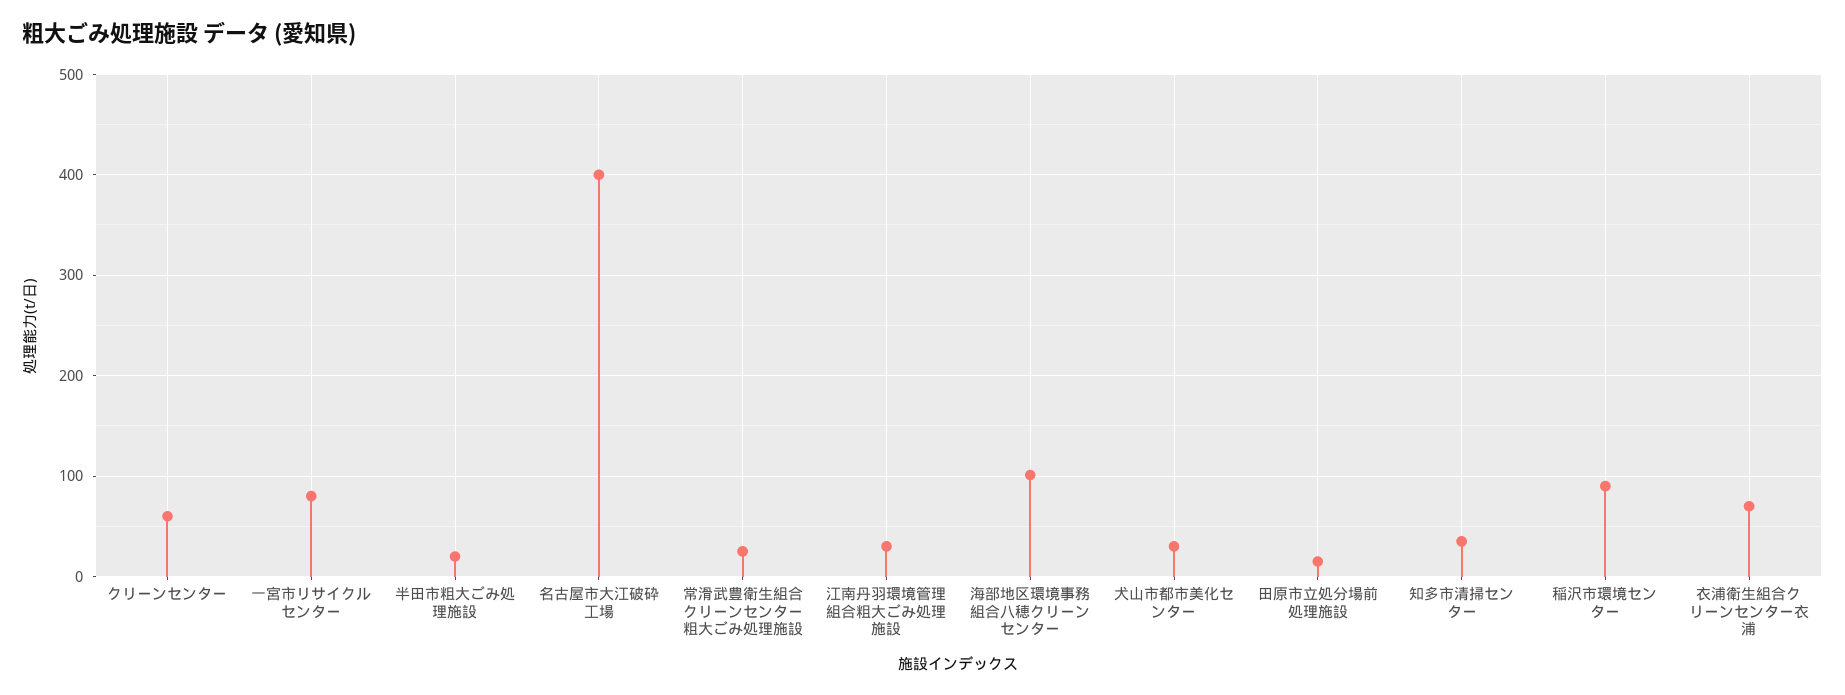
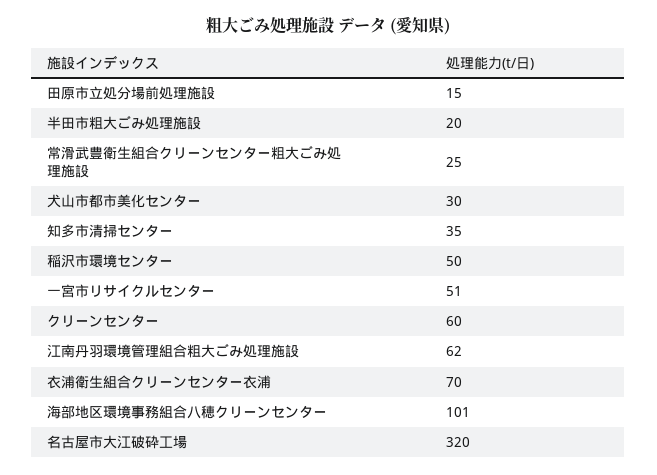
一宮市リサイクルセンター: 80 -> 51
名古屋市大江破砕工場: 400 -> 320
江南丹羽環境管理組合粗大ごみ処理施設: 30 -> 62
稲沢市環境センター: 90 -> 50

